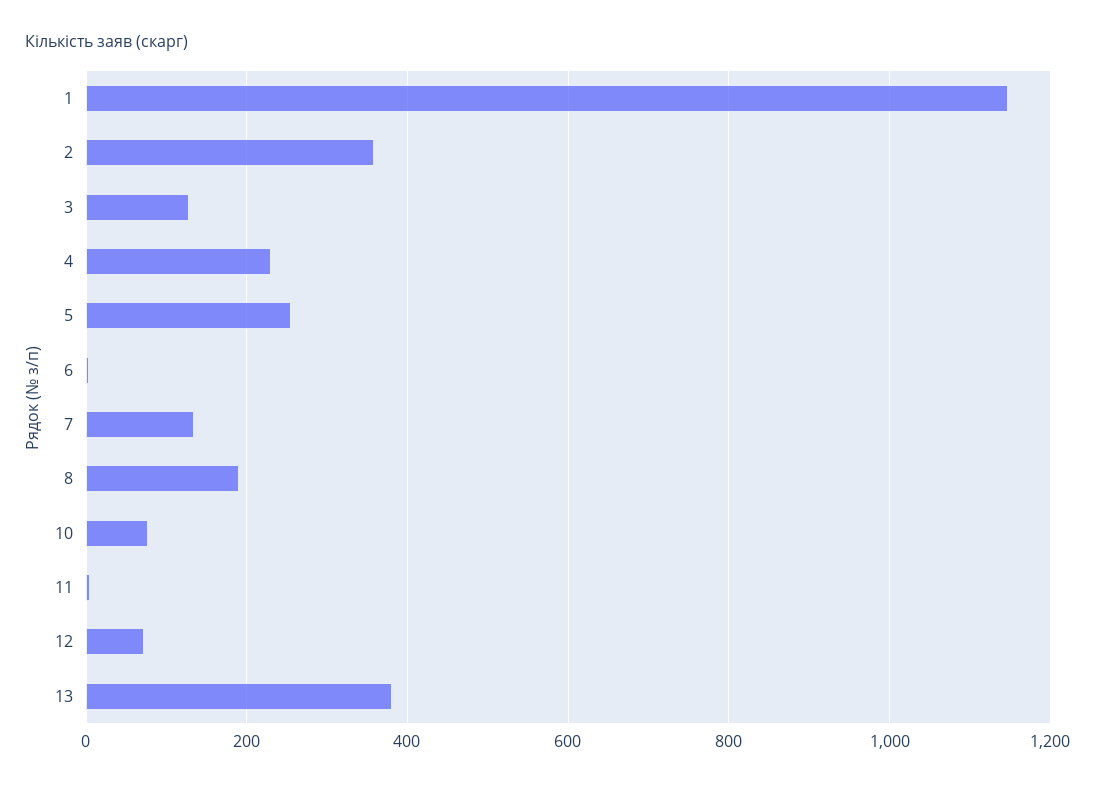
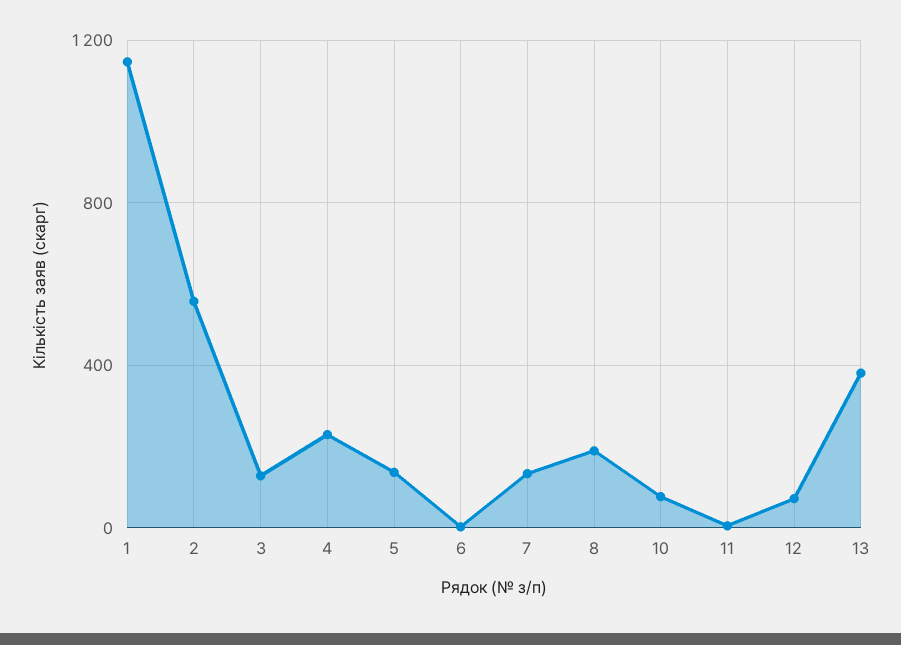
2: 360 -> 550
5: 260 -> 150

